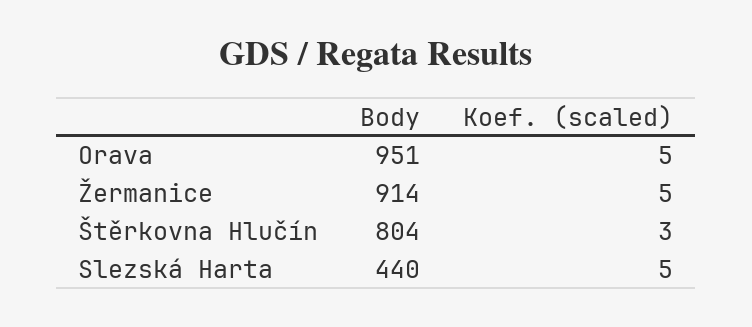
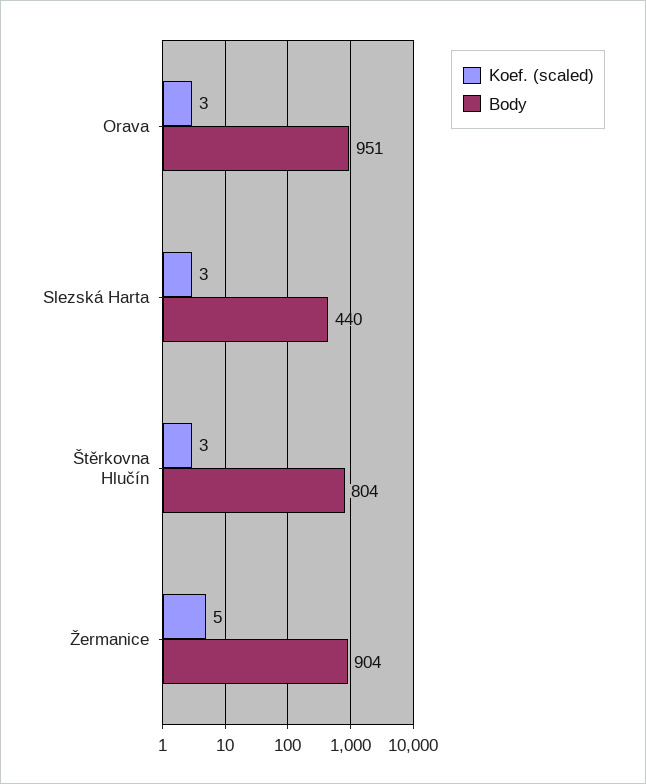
Koef. (scaled), Orava: 5 -> 3
Body, Žermanice: 914 -> 904
Koef. (scaled), Slezská Harta: 5 -> 3

